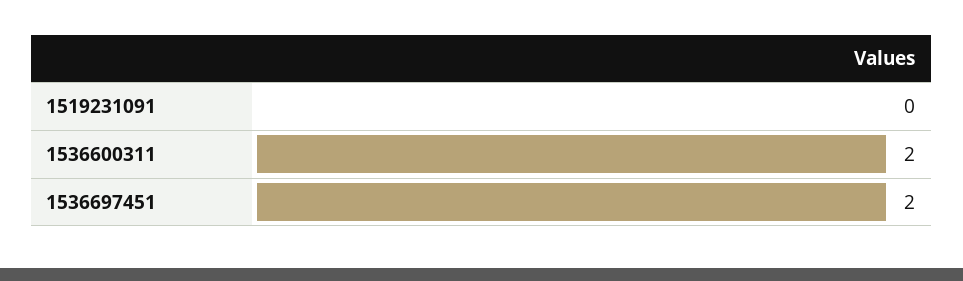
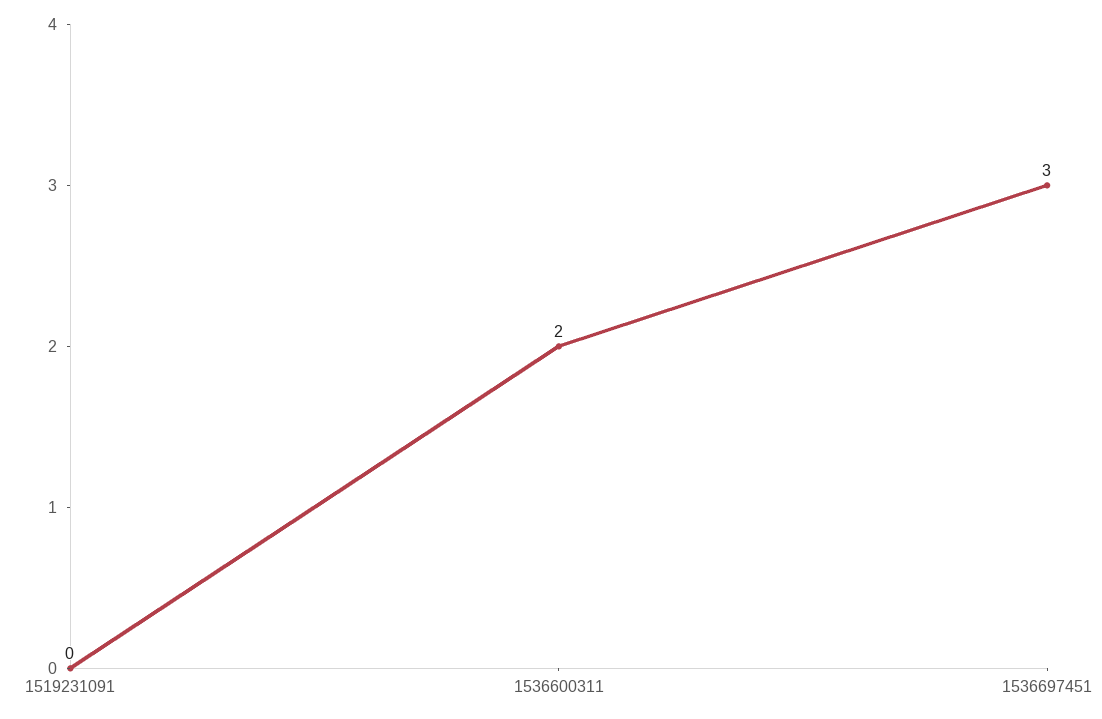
1536697451: 2 -> 3

